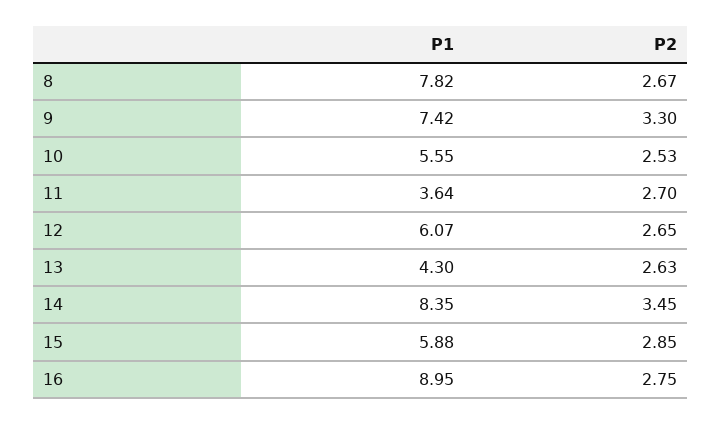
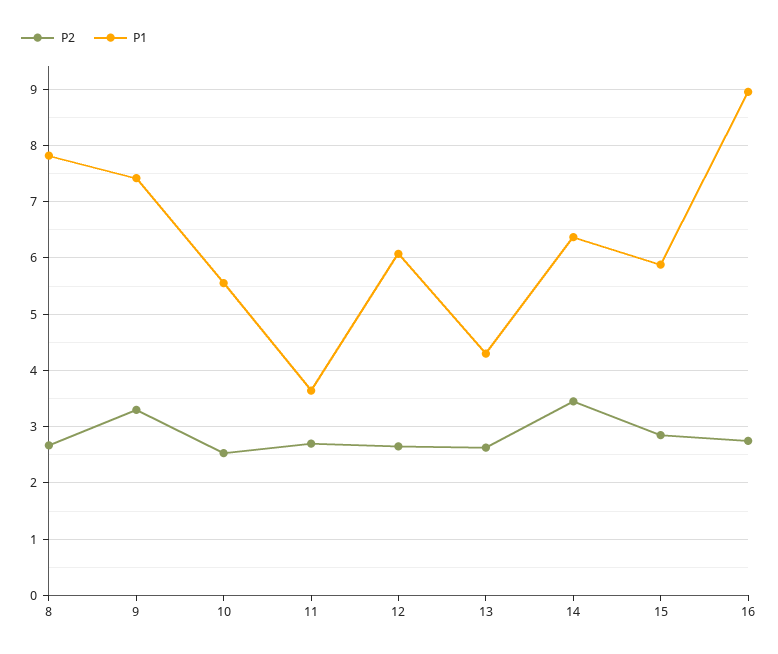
P1, 14: 8.35 -> 6.4

